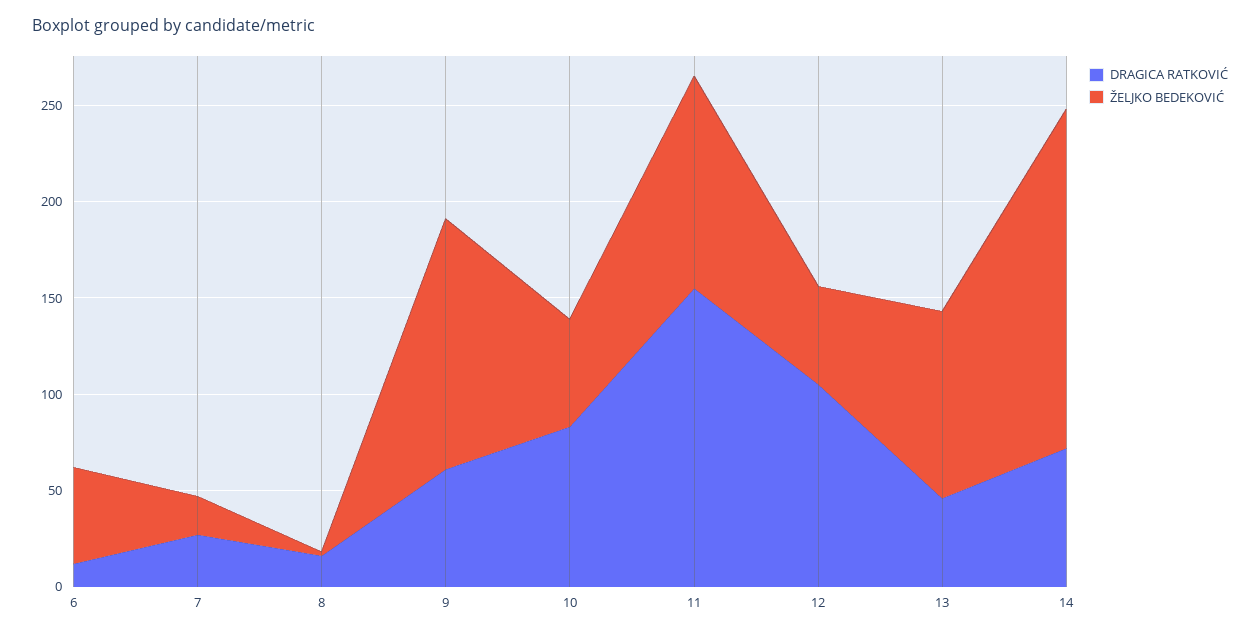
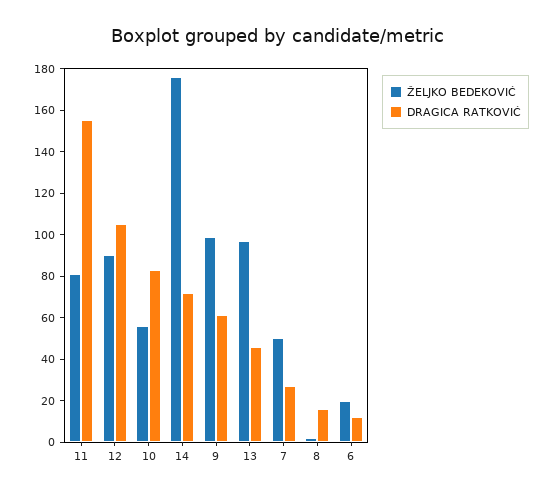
ŽELJKO BEDEKOVIĆ, 6: 50 -> 20
ŽELJKO BEDEKOVIĆ, 7: 20 -> 50
ŽELJKO BEDEKOVIĆ, 9: 130 -> 100
ŽELJKO BEDEKOVIĆ, 11: 110 -> 80
ŽELJKO BEDEKOVIĆ, 12: 50 -> 90

